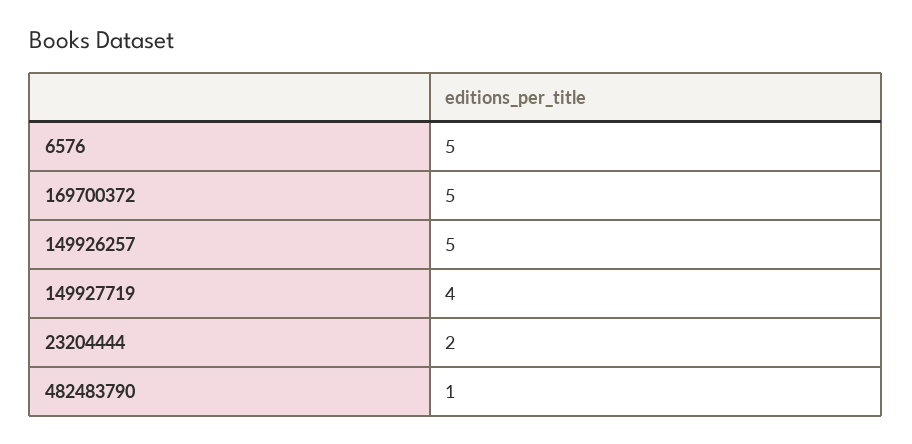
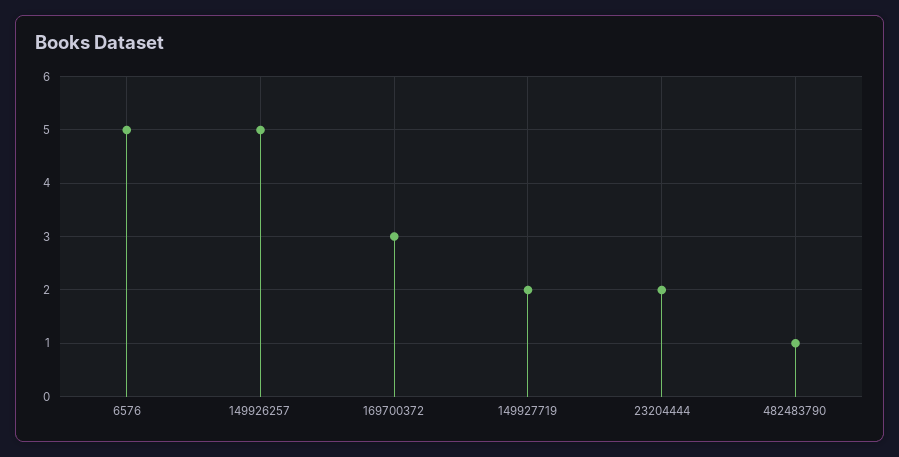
169700372: 5 -> 3
149927719: 4 -> 2

